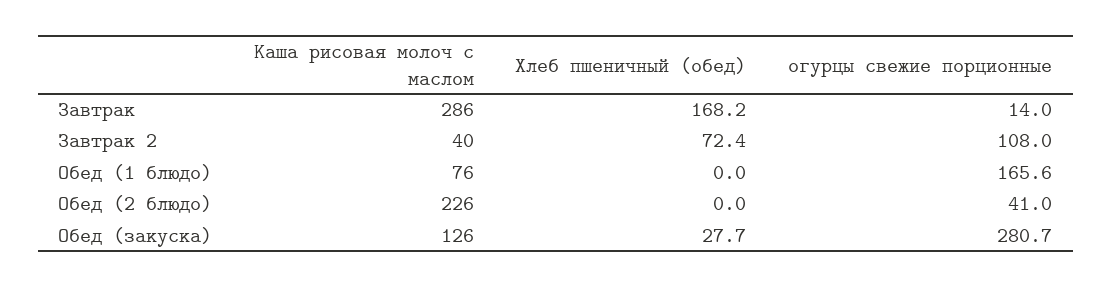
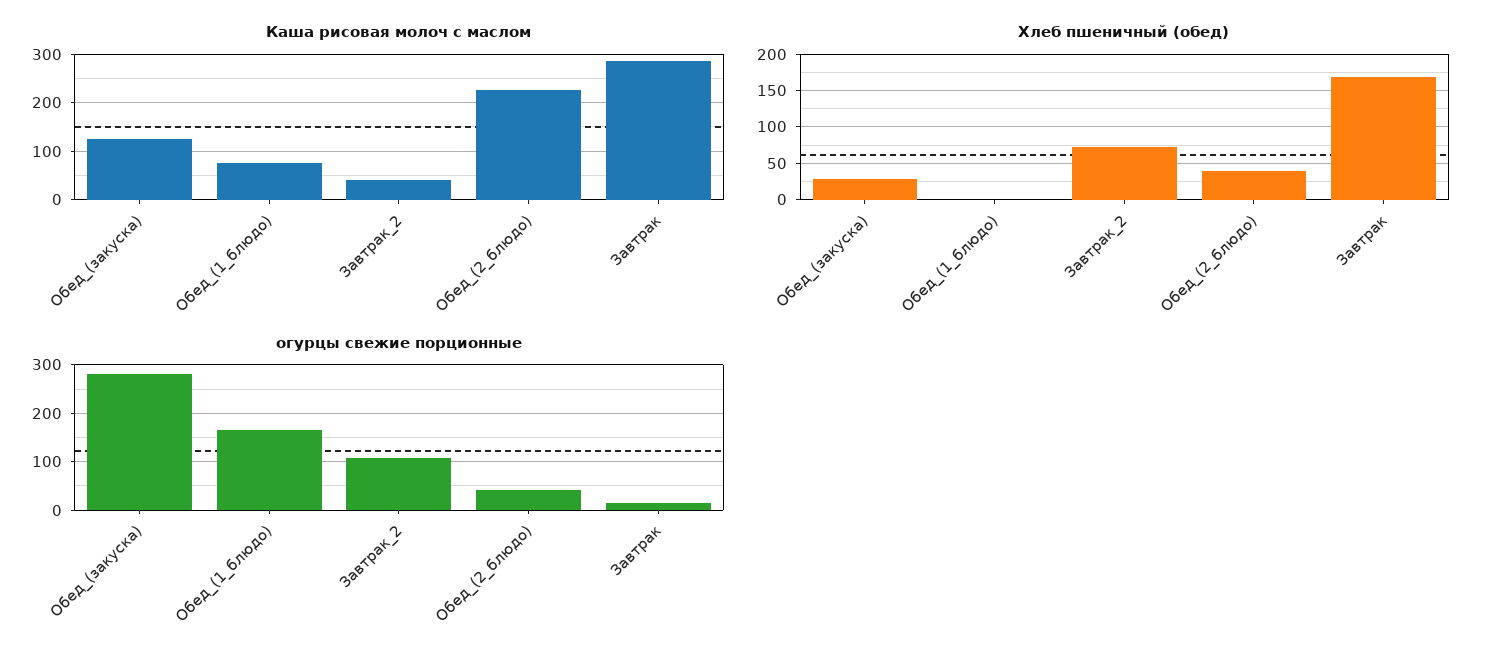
Хлеб пшеничный (обед), Обед (2 блюдо): 0 -> 40

